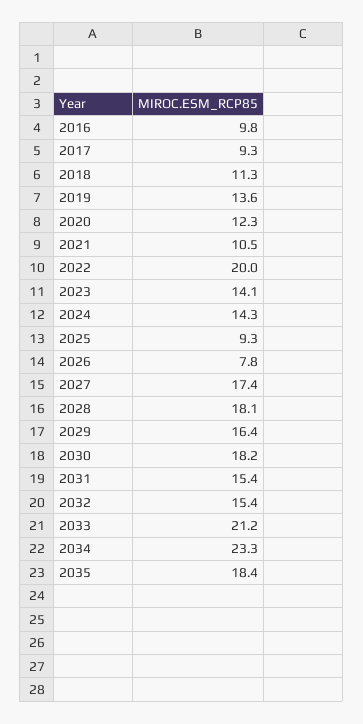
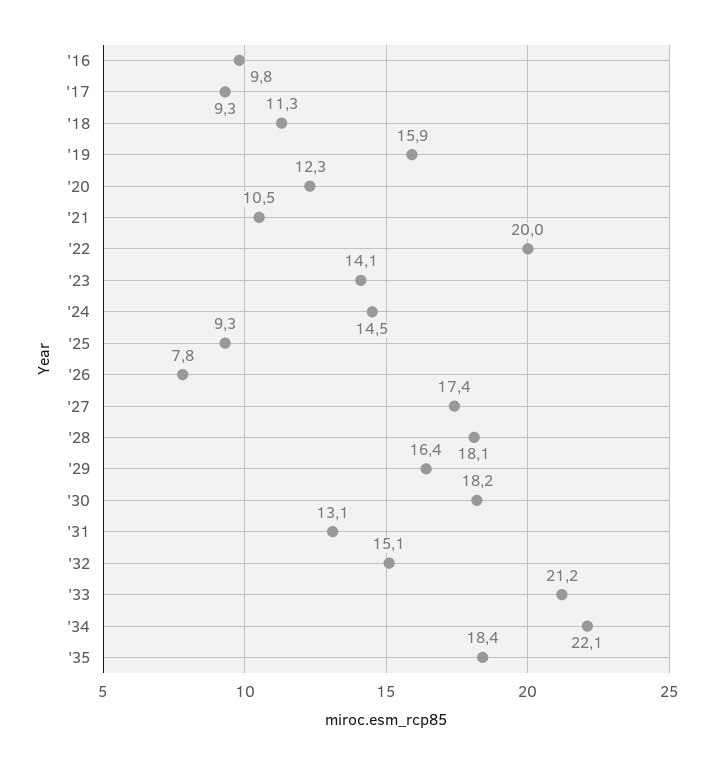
2019: 13.6 -> 15.9
2024: 14.3 -> 14.5
2031: 15.4 -> 13.1
2032: 15.4 -> 15.1
2034: 23.3 -> 22.1

